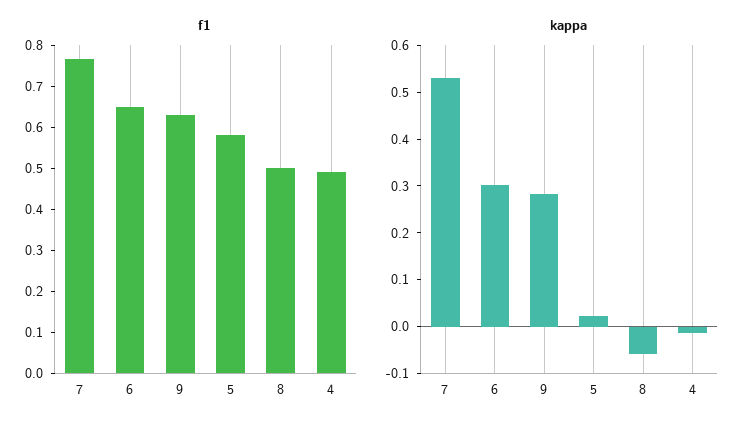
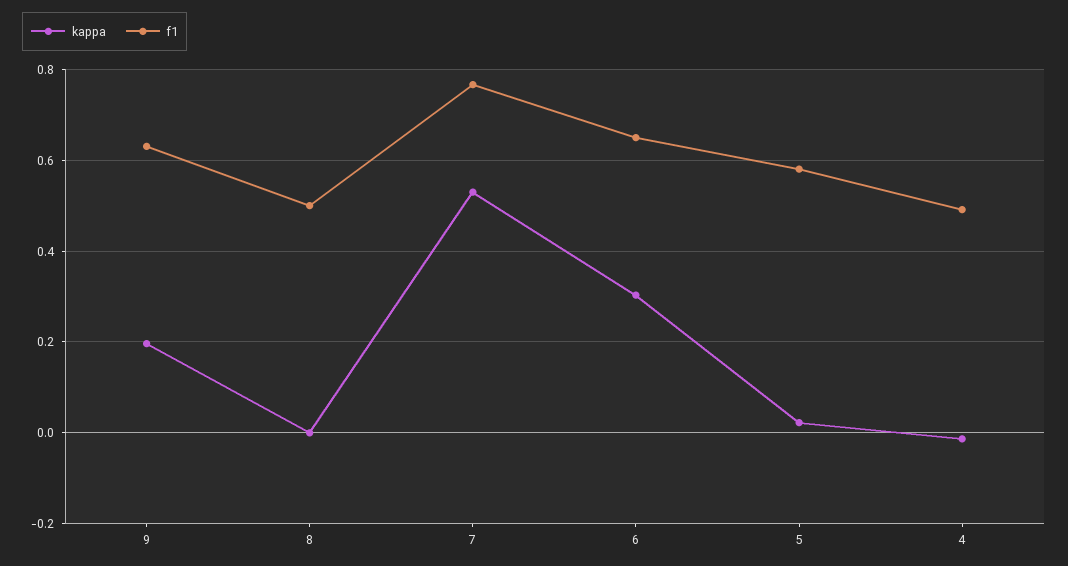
kappa, 9: 0.28 -> 0.2
kappa, 8: -0.06 -> 0

